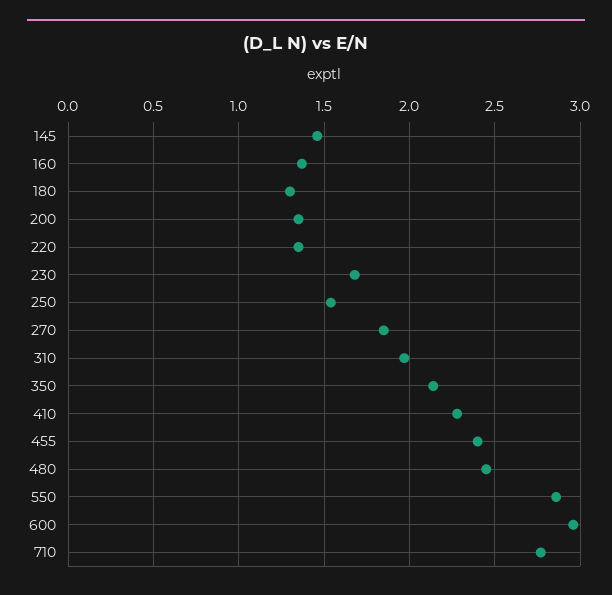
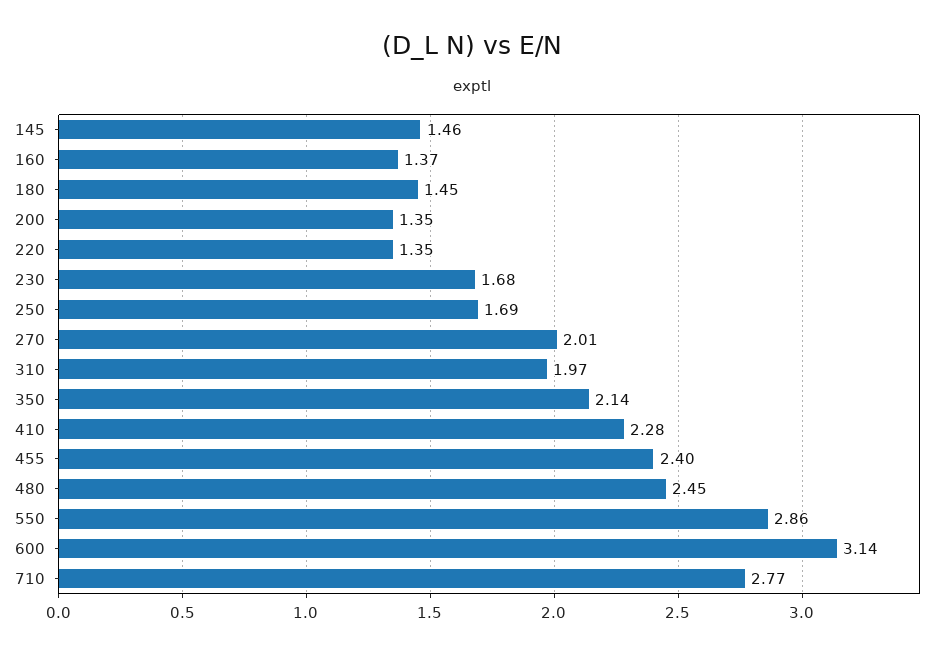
180: 1.3 -> 1.45
250: 1.55 -> 1.69
270: 1.85 -> 2.01
600: 2.95 -> 3.14

